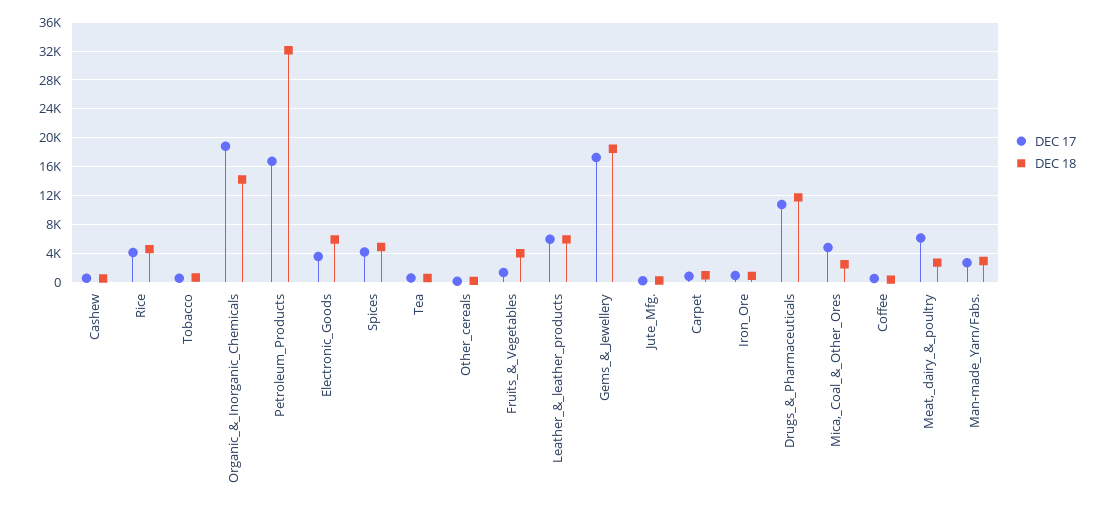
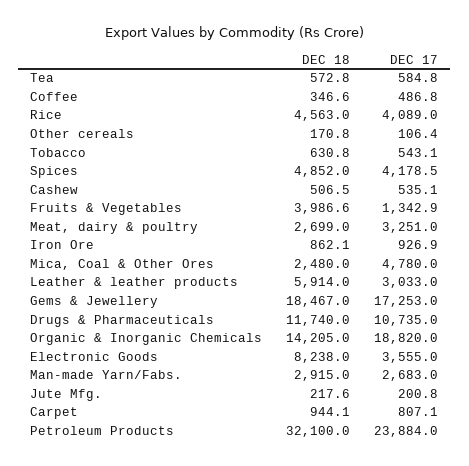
DEC 17, Petroleum_Products: 17000 -> 23884
DEC 18, Electronic_Goods: 6000 -> 8238
DEC 17, Leather_&_leather_products: 6000 -> 3033
DEC 17, Meat,_dairy_&_poultry: 6000 -> 3251

